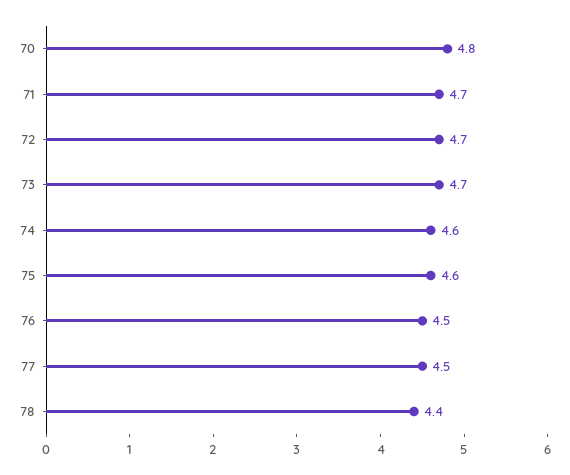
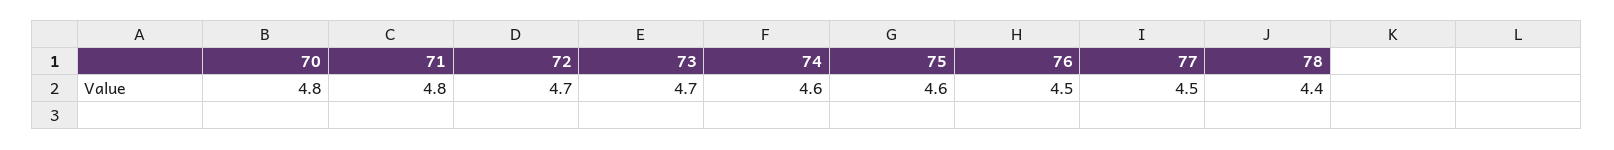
71: 4.7 -> 4.8

